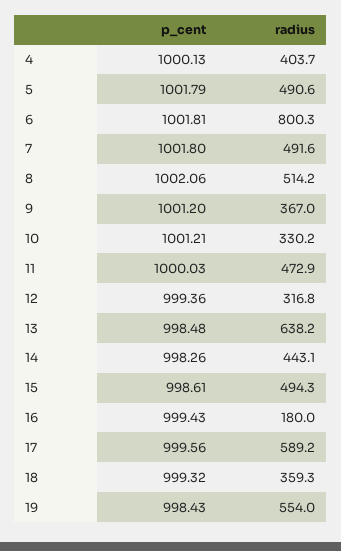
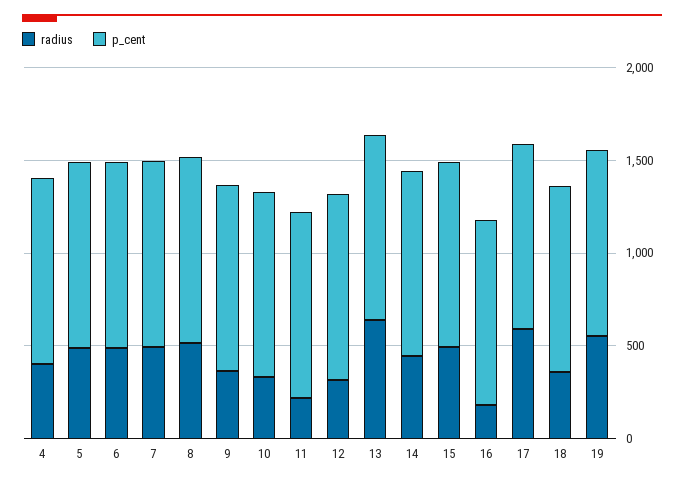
radius, 6: 800.3 -> 500
radius, 11: 472.9 -> 200

